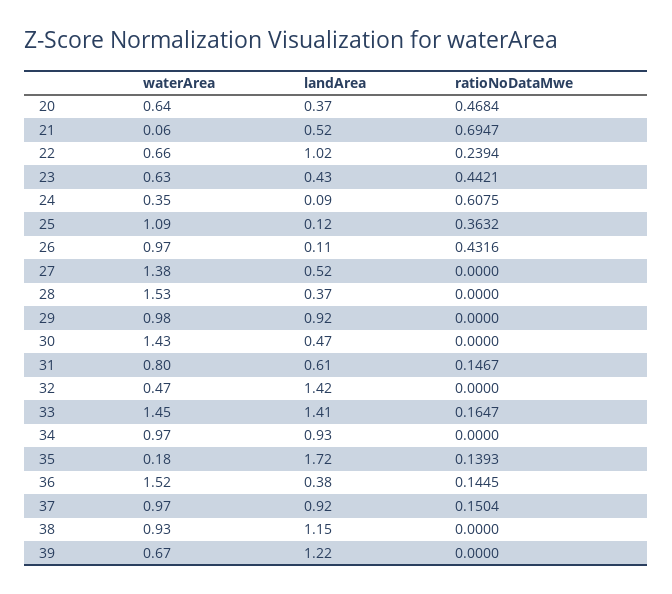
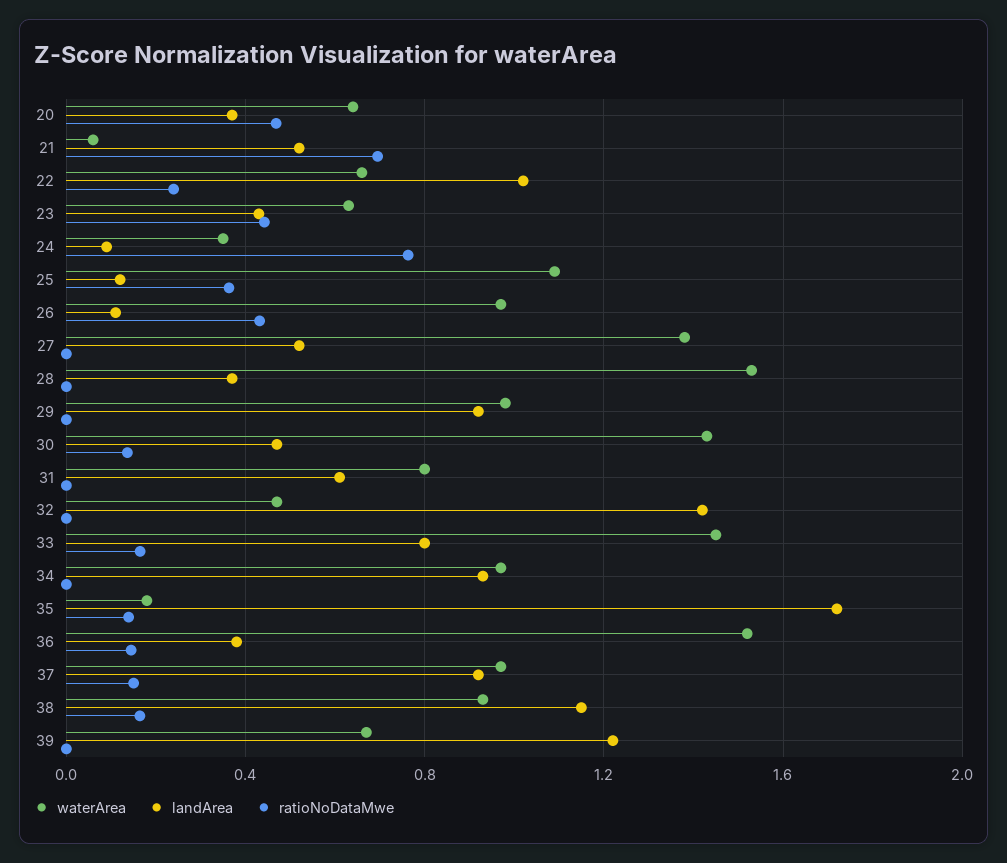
ratioNoDataMwe, 24: 0.6075 -> 0.75
ratioNoDataMwe, 30: 0 -> 0.15
ratioNoDataMwe, 31: 0.1467 -> 0
landArea, 33: 1.41 -> 0.8
ratioNoDataMwe, 38: 0 -> 0.15

